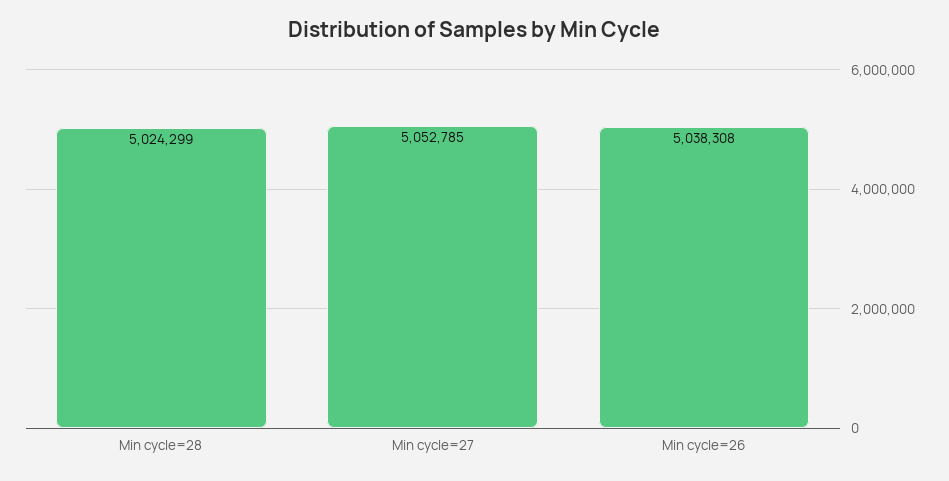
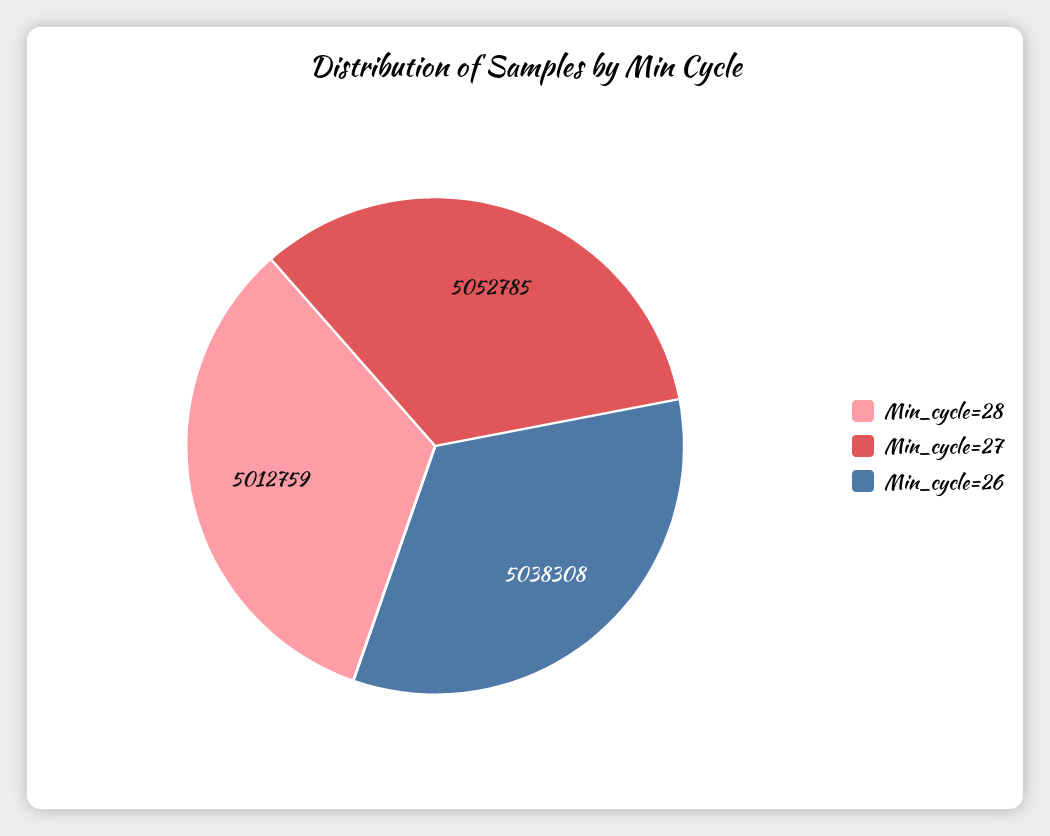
Min cycle=28: 5024299 -> 5012759

